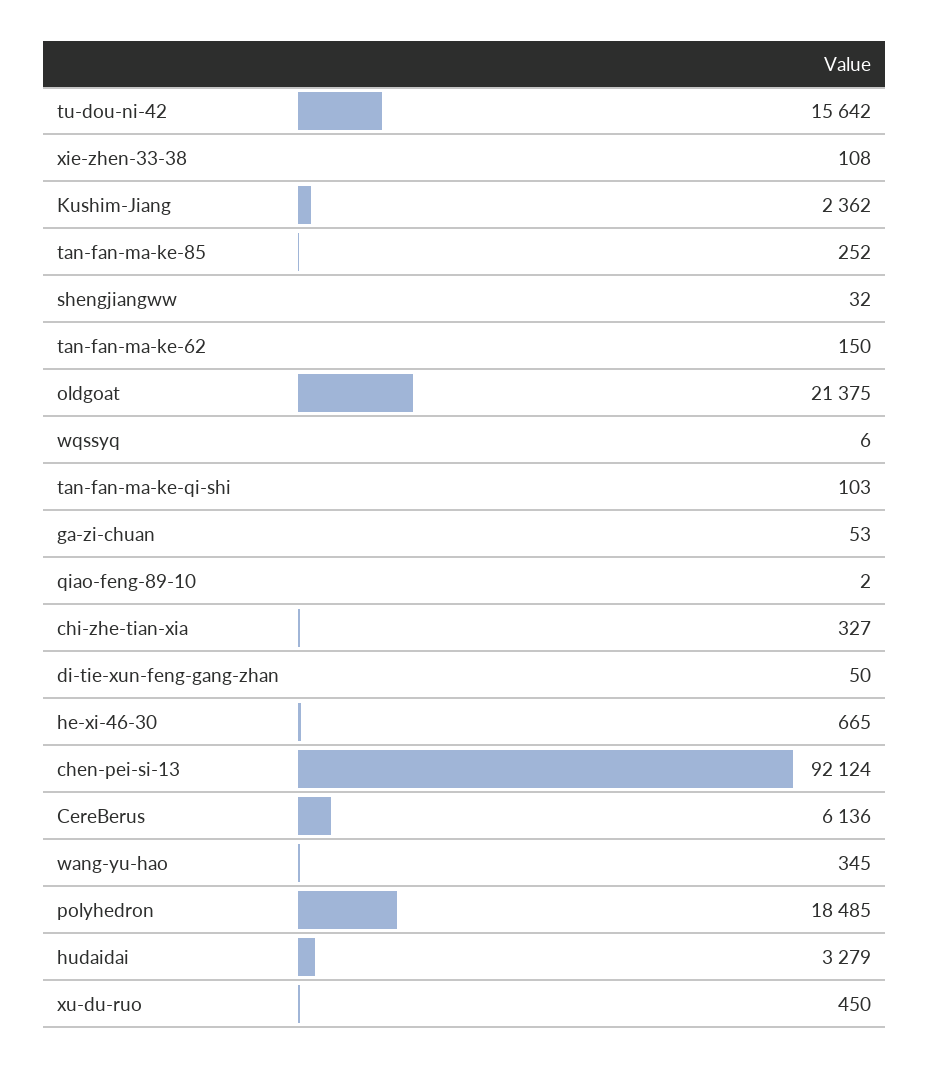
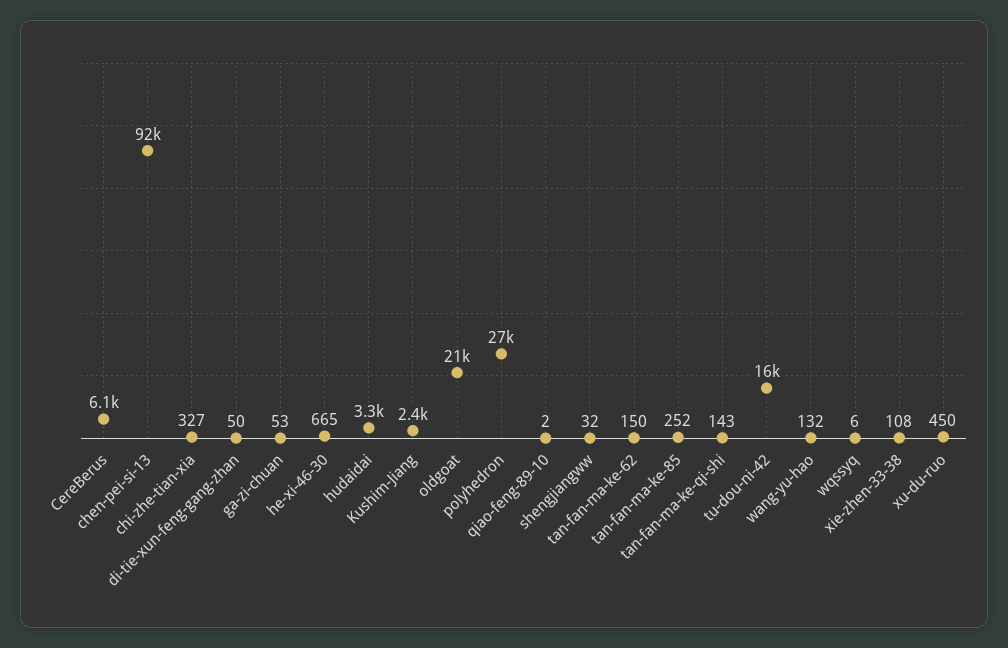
tan-fan-ma-ke-qi-shi: 103 -> 143
wang-yu-hao: 345 -> 132
polyhedron: 18485 -> 27000

